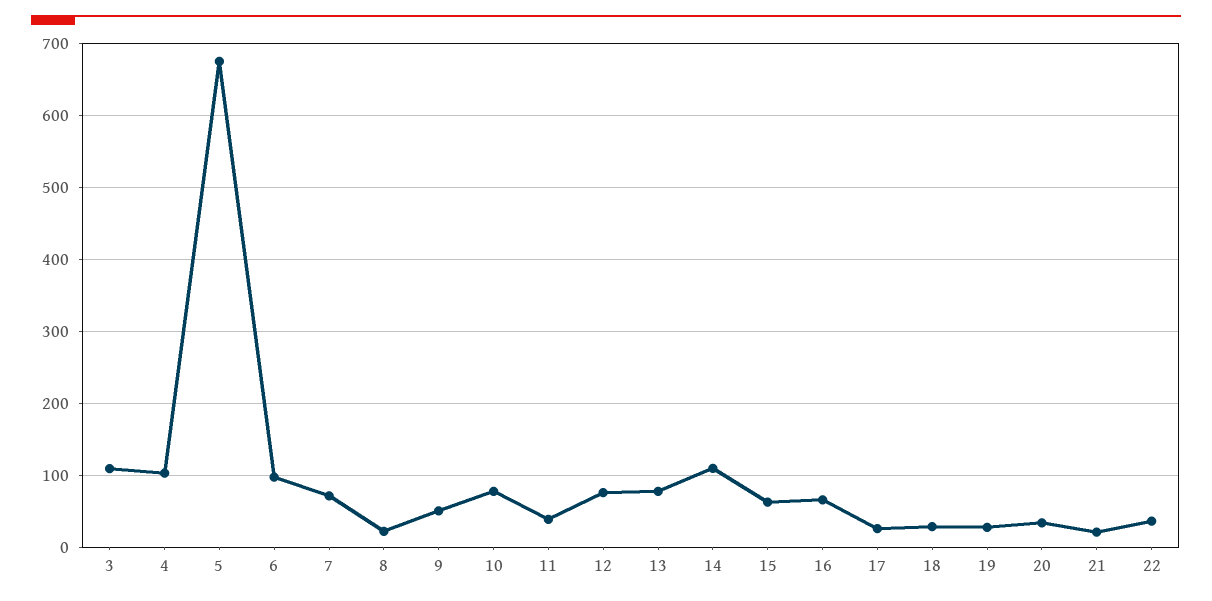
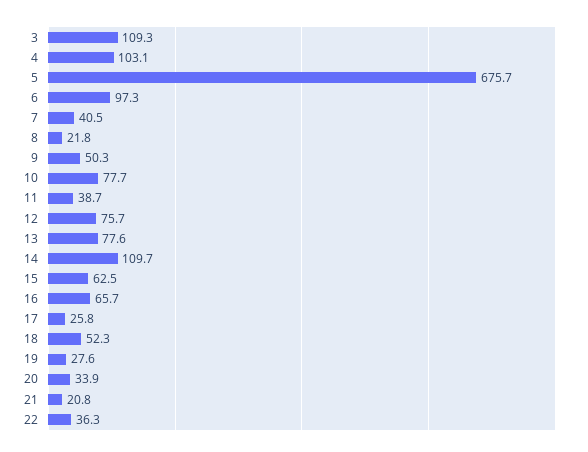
7: 70 -> 40.5
18: 30 -> 52.3

